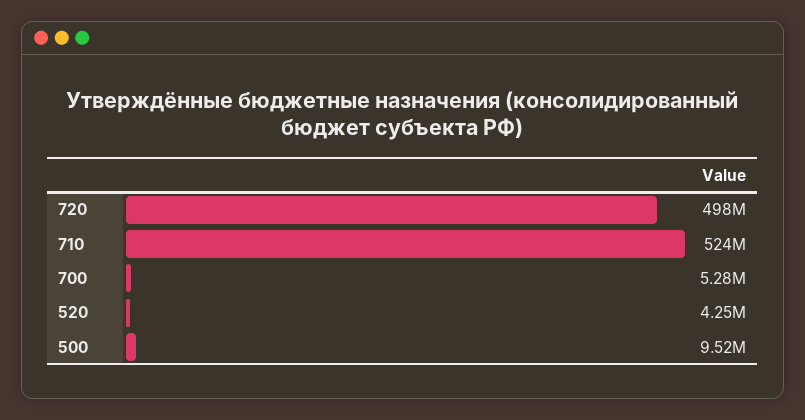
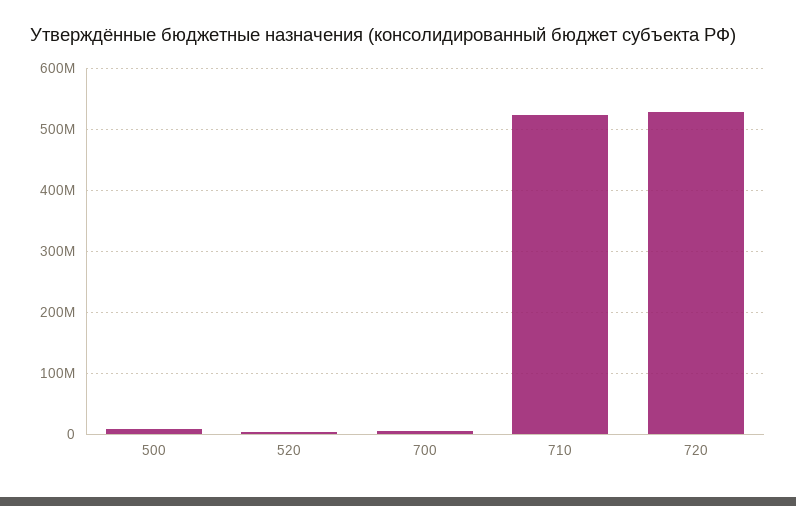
720: 498000000 -> 530000000

